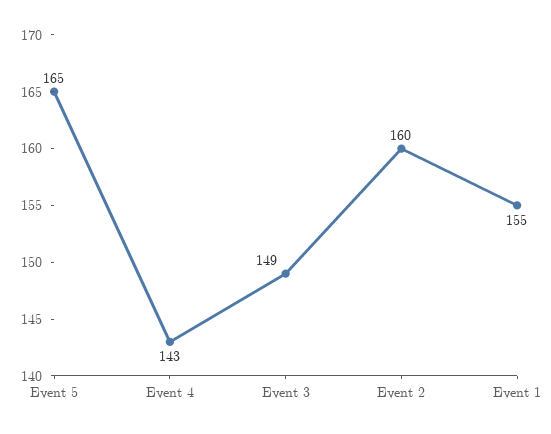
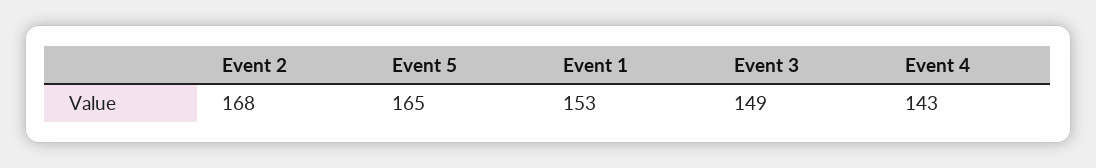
Event 2: 160 -> 168
Event 1: 155 -> 153

